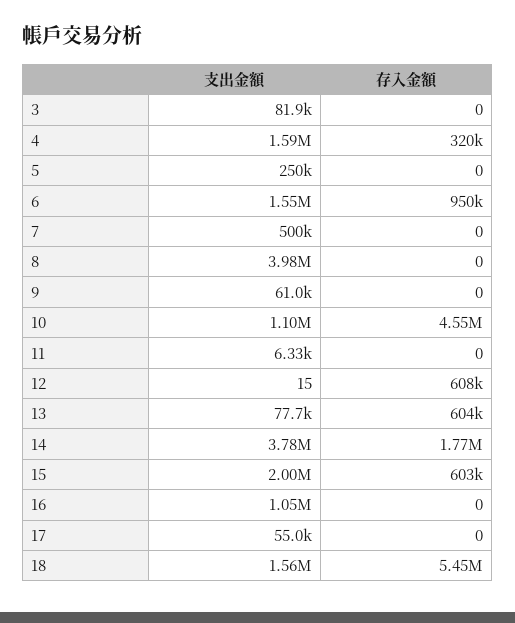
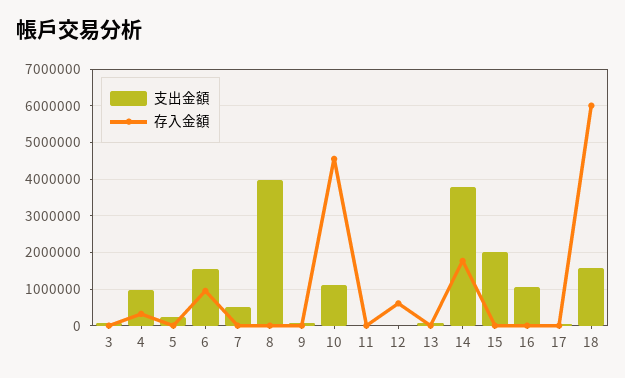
支出金額, 4: 1590000 -> 1000000
存入金額, 13: 604000 -> 0
存入金額, 15: 603000 -> 0
存入金額, 18: 5450000 -> 6000000

